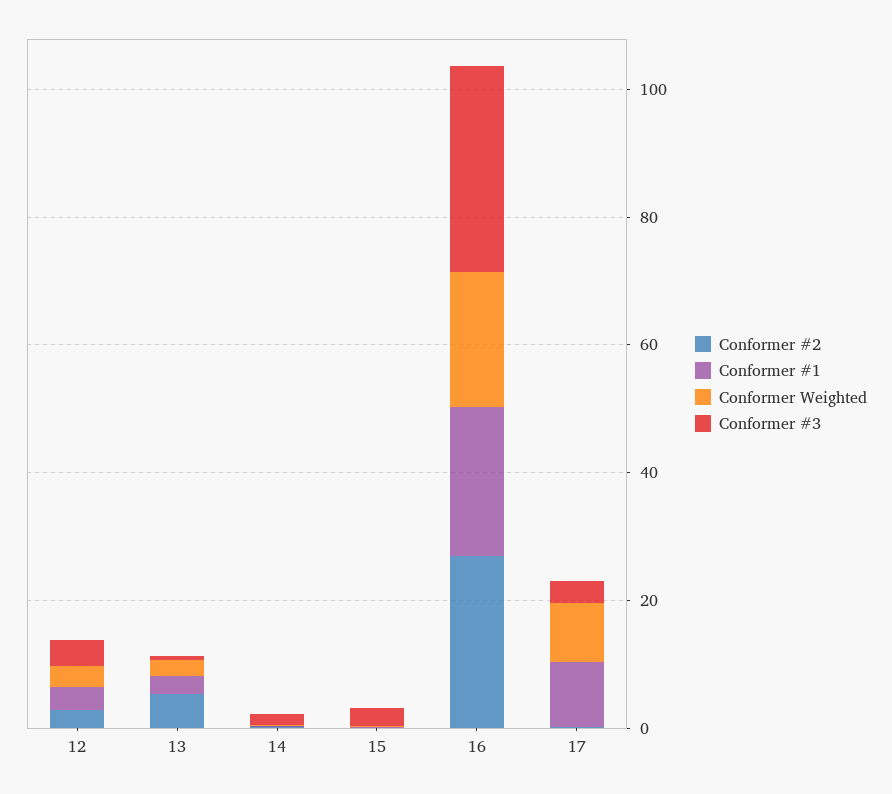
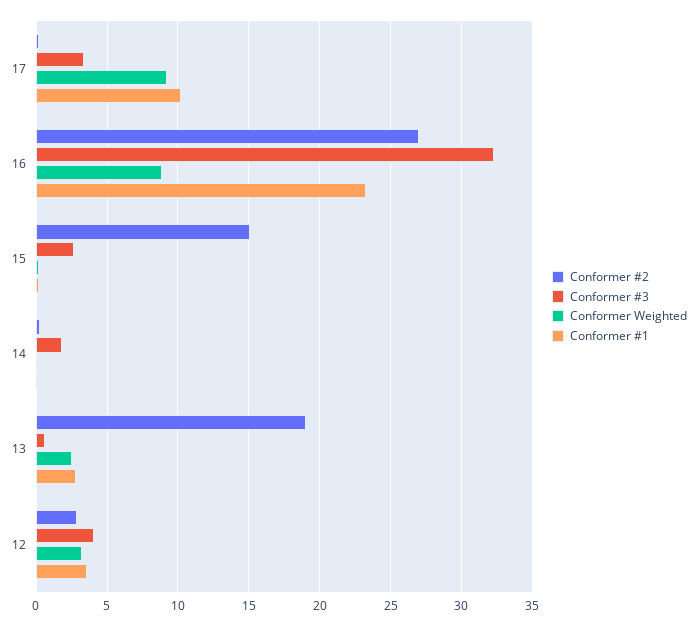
Conformer #2, 13: 5 -> 19
Conformer #2, 15: 0 -> 15
Conformer Weighted, 16: 20 -> 9

